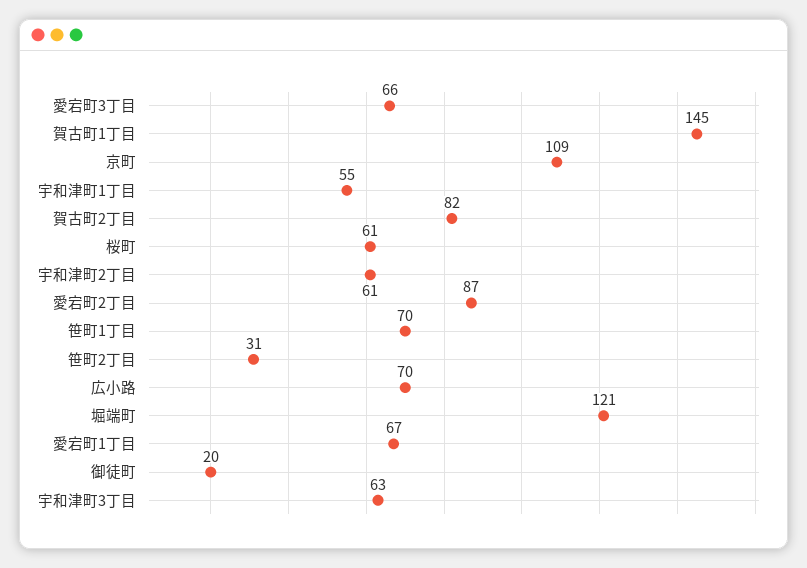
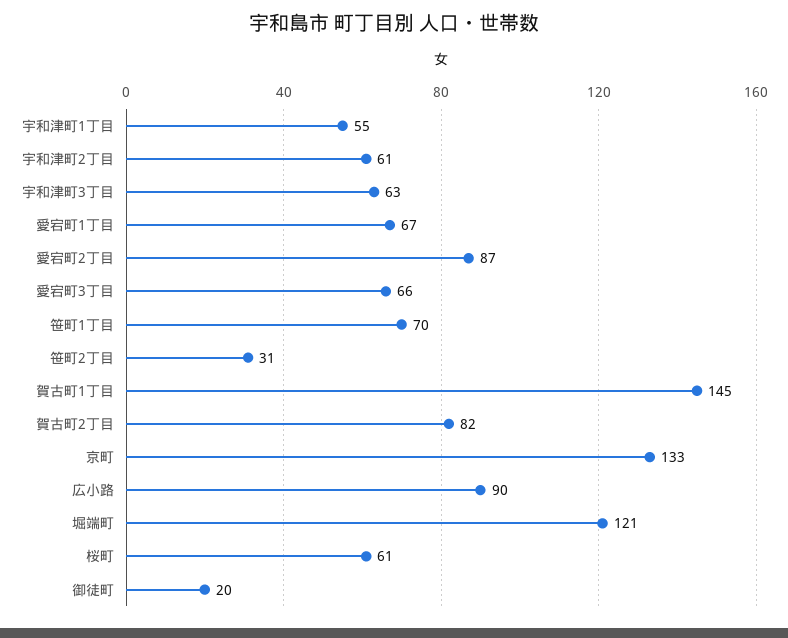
京町: 109 -> 133
広小路: 70 -> 90

